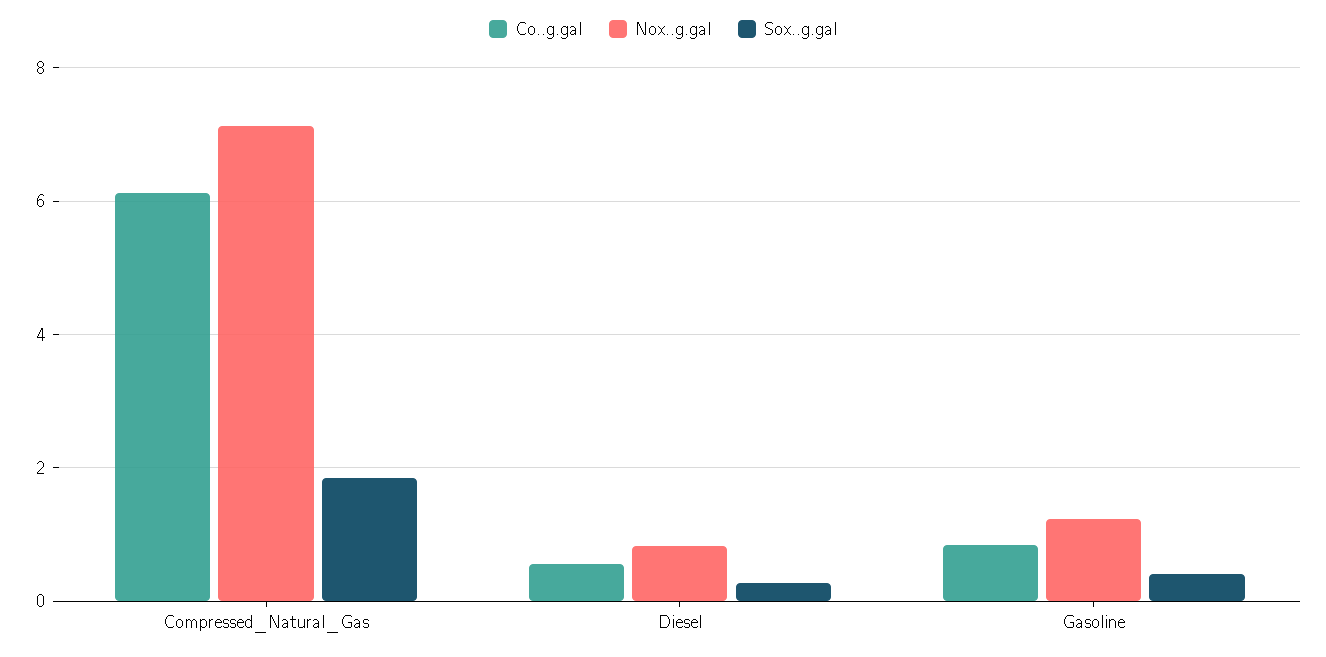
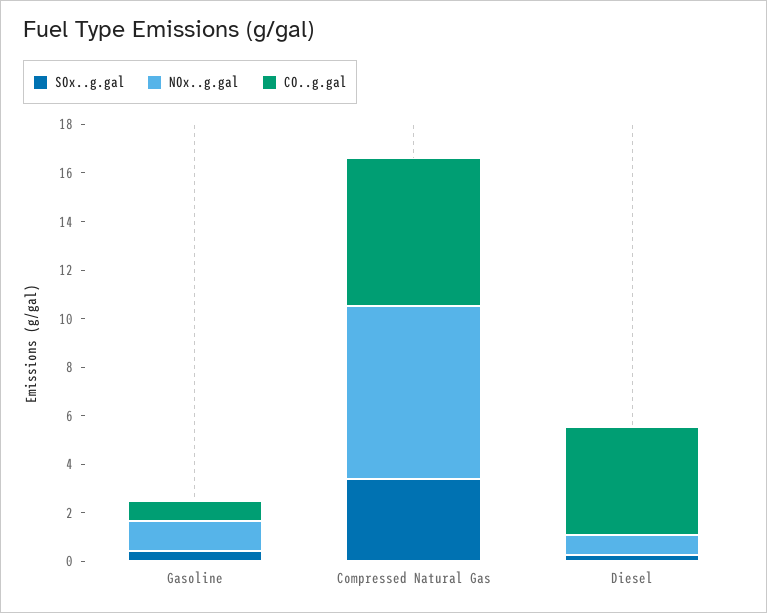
Sox..g.gal, Compressed_Natural_Gas: 1.8 -> 3.5
Co..g.gal, Diesel: 0.6 -> 4.5

